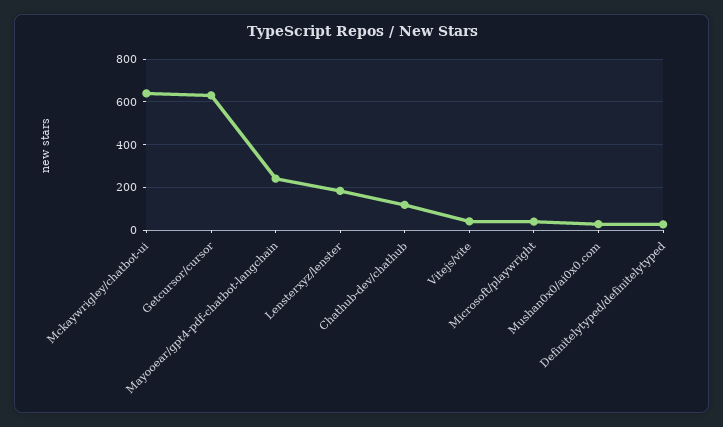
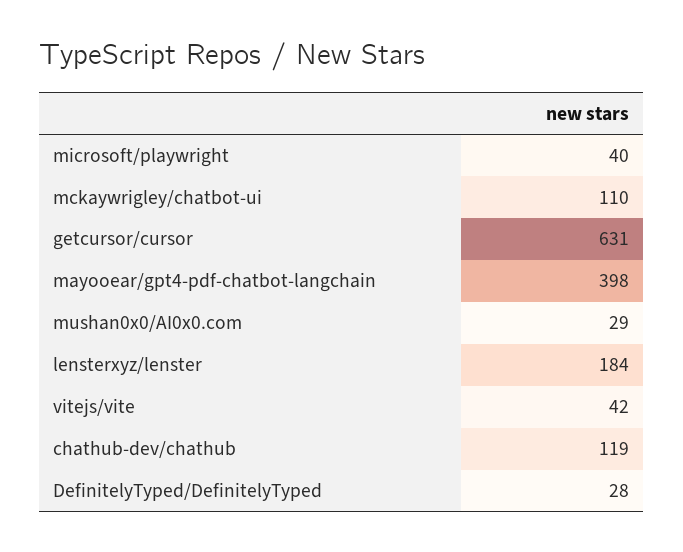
Mckaywrigley/chatbot-ui: 650 -> 110
Mayooear/gpt4-pdf-chatbot-langchain: 250 -> 398

